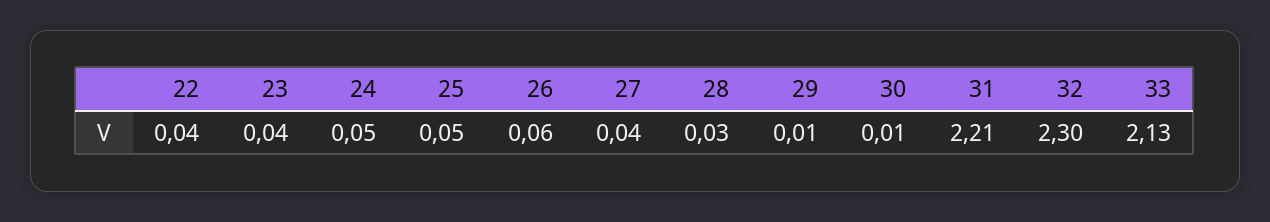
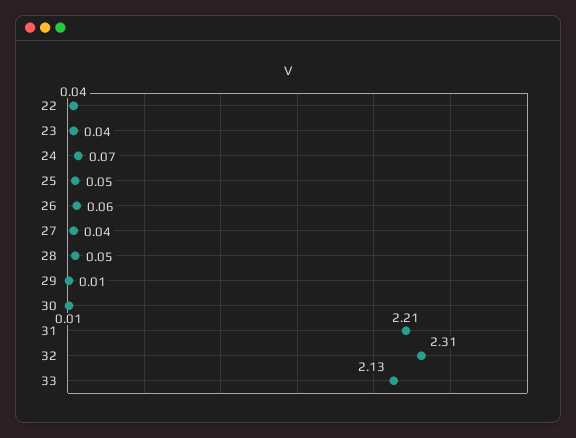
24: 0.05 -> 0.07
28: 0.03 -> 0.05
32: 2.3 -> 2.31

